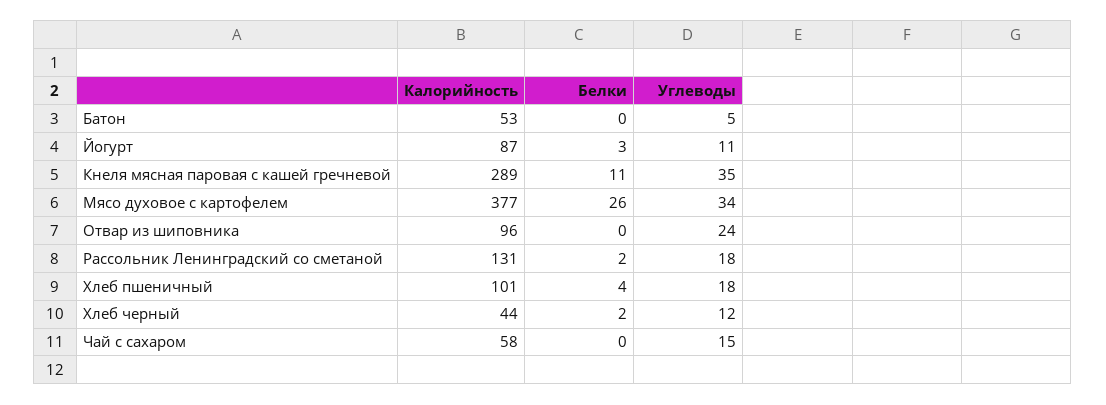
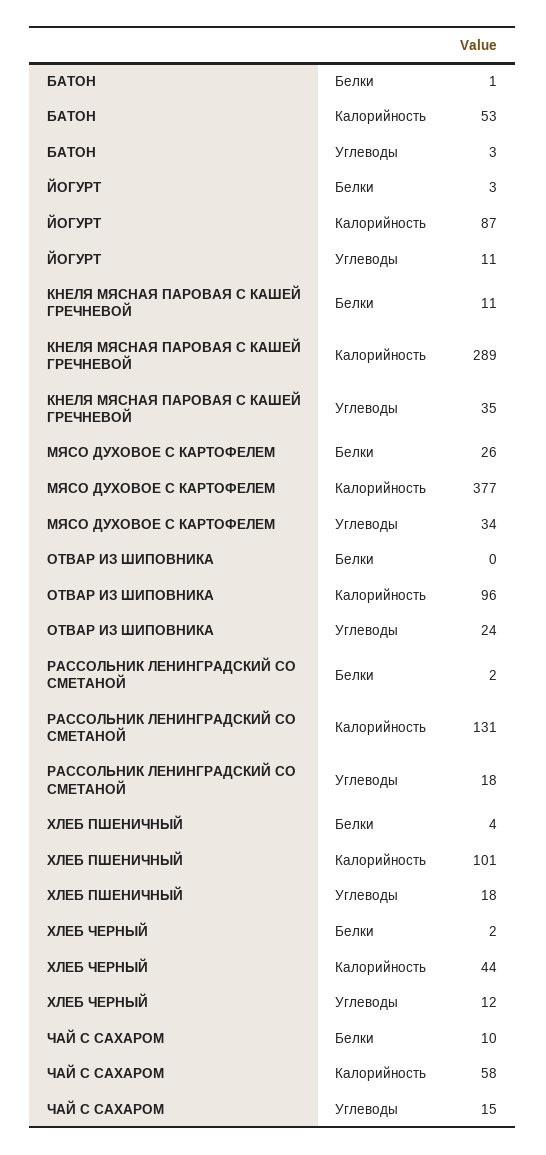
Белки, Батон: 0 -> 1
Углеводы, Батон: 5 -> 3
Белки, Чай с сахаром: 0 -> 10

